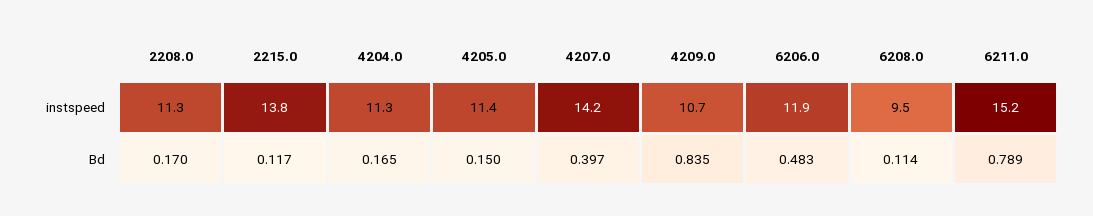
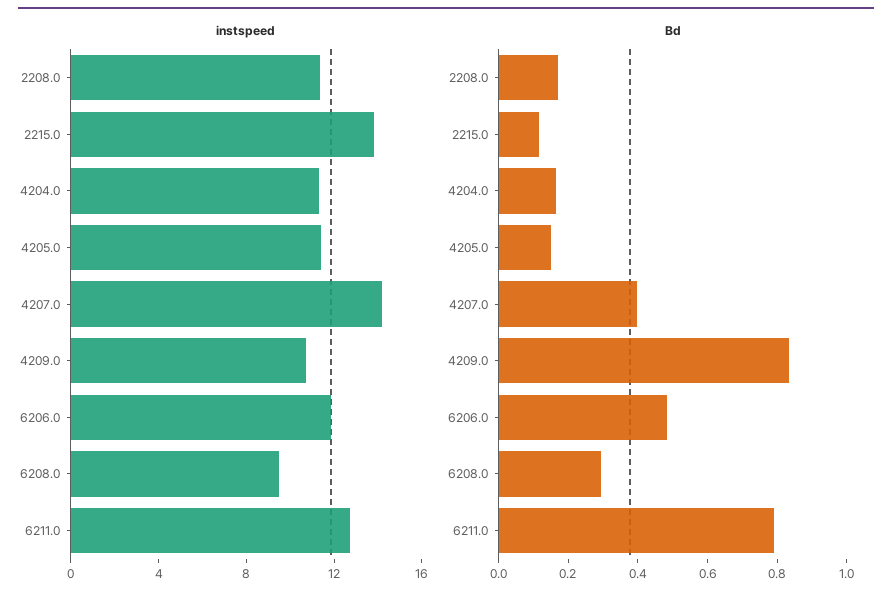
instspeed, 6211.0: 15.2 -> 13
Bd, 6208.0: 0.114 -> 0.3

